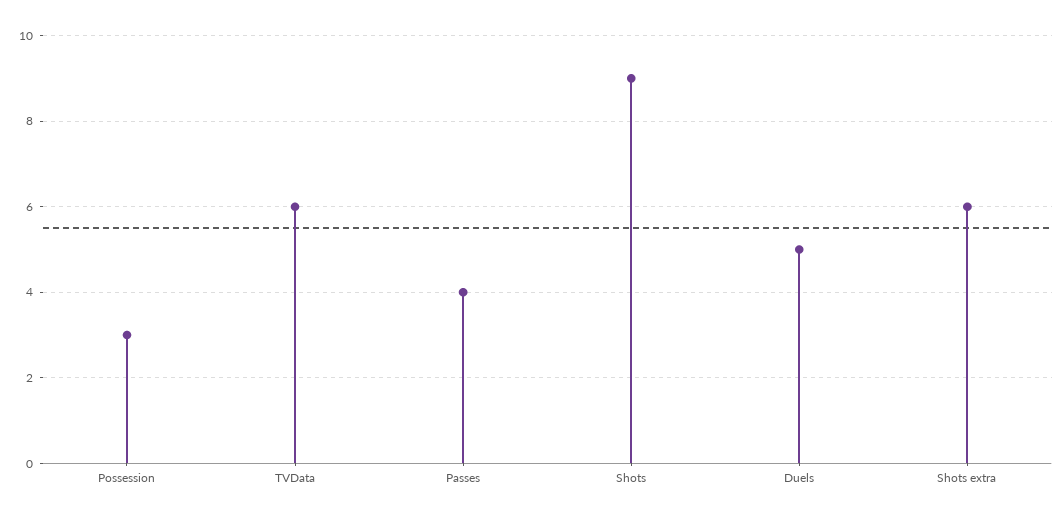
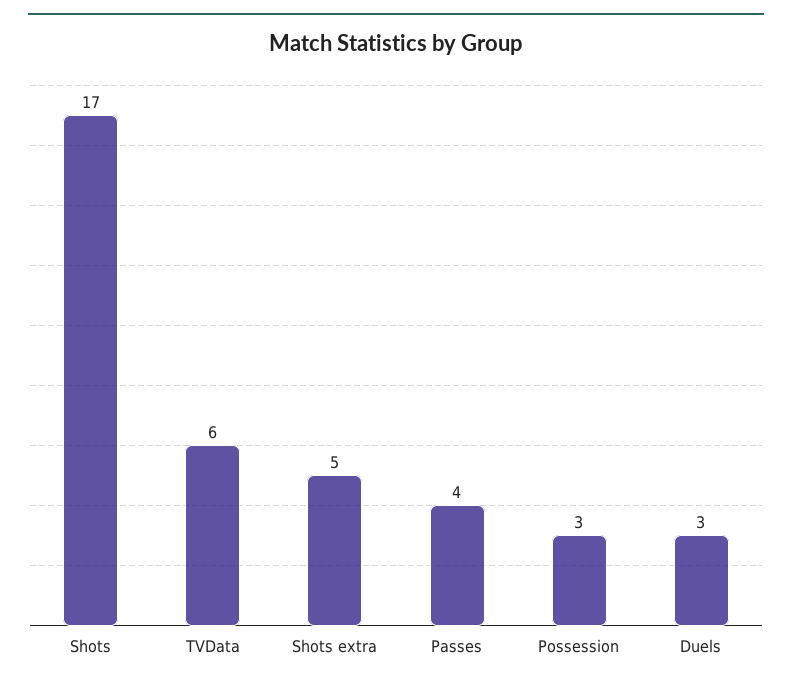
Shots: 9 -> 17
Duels: 5 -> 3
Shots extra: 6 -> 5

